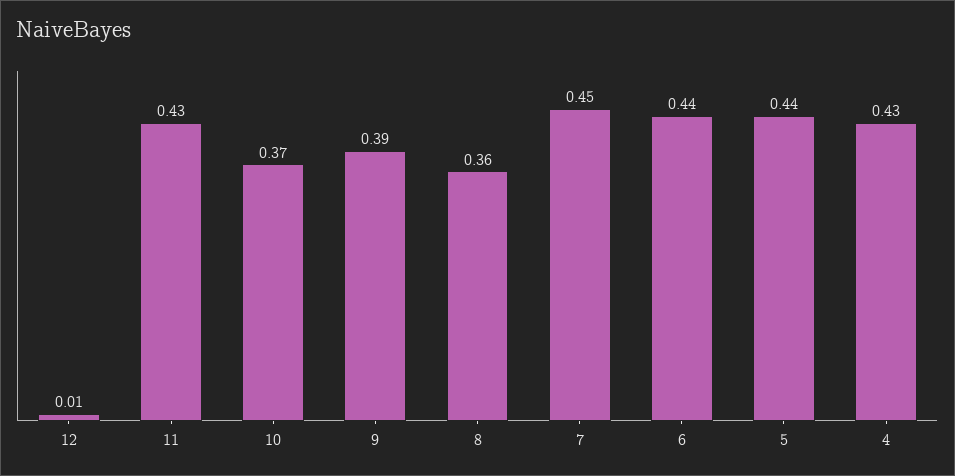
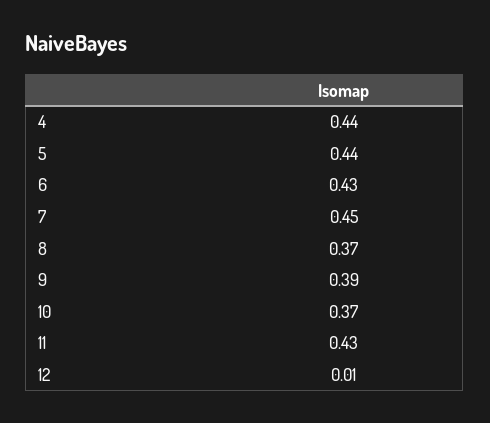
8: 0.36 -> 0.37
6: 0.44 -> 0.43
4: 0.43 -> 0.44

